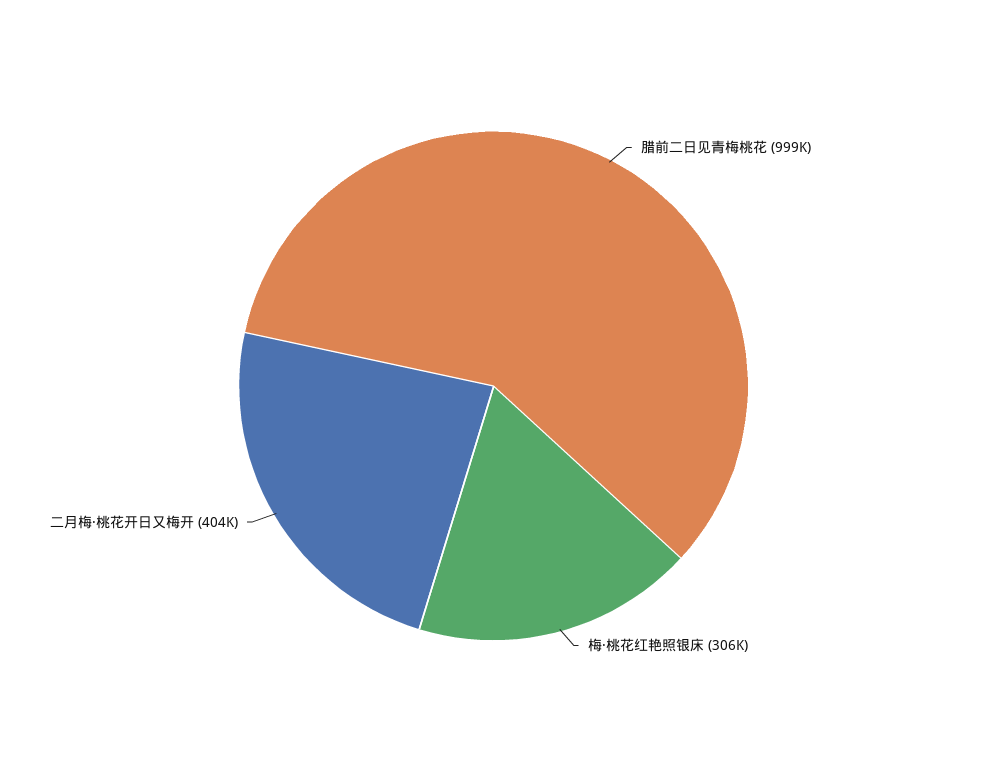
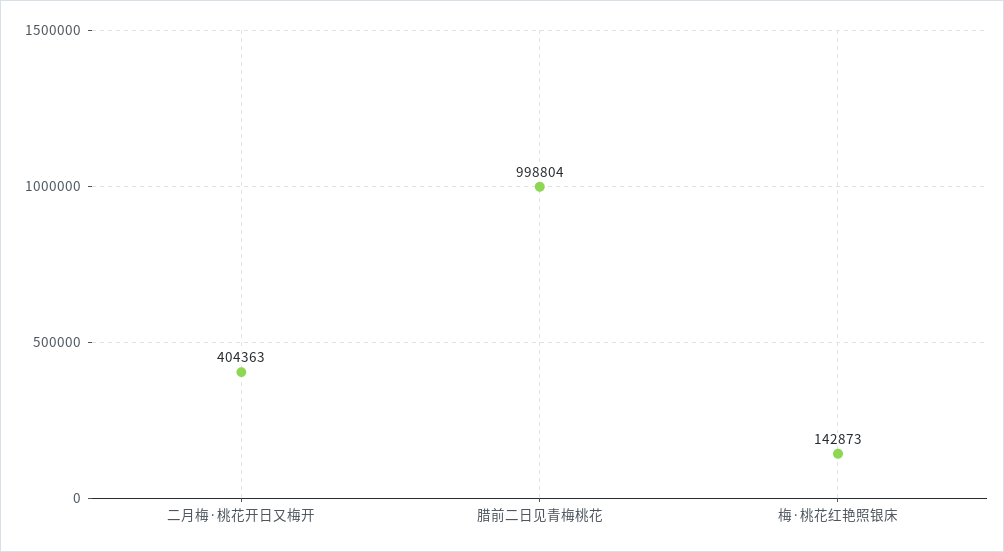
梅·桃花红艳照银床: 306000 -> 142873

